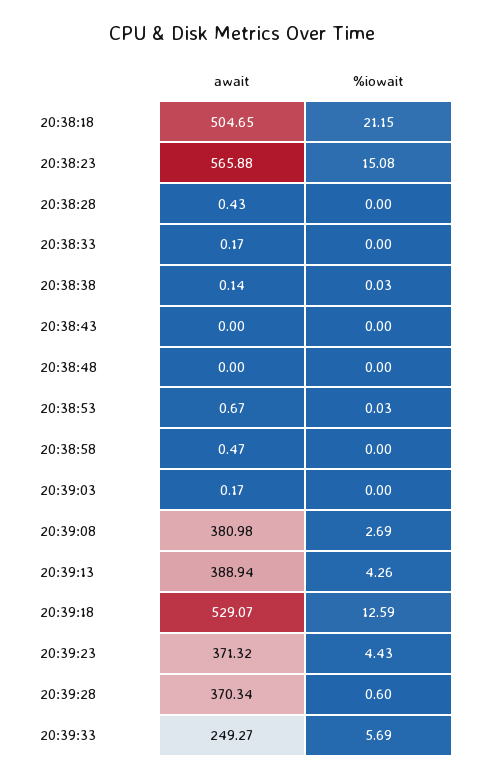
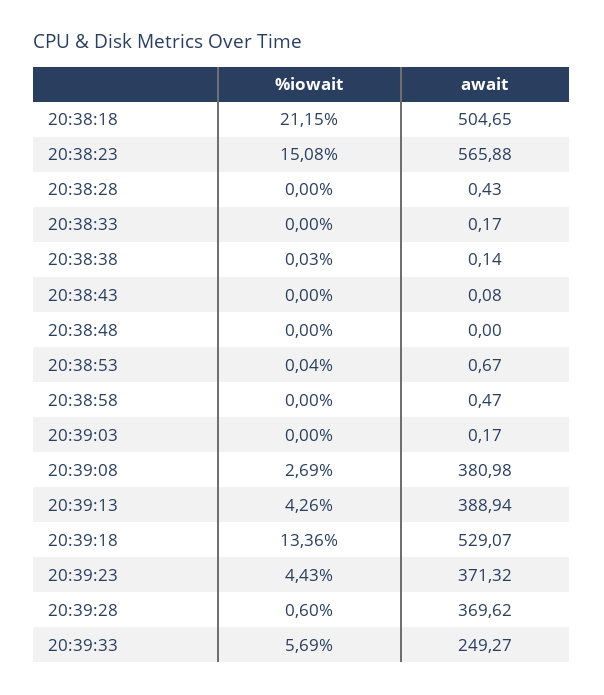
await, 20:38:43: 0 -> 0.08
%iowait, 20:38:53: 0.03 -> 0.04
%iowait, 20:39:18: 12.59 -> 13.36
await, 20:39:28: 370.34 -> 369.62

